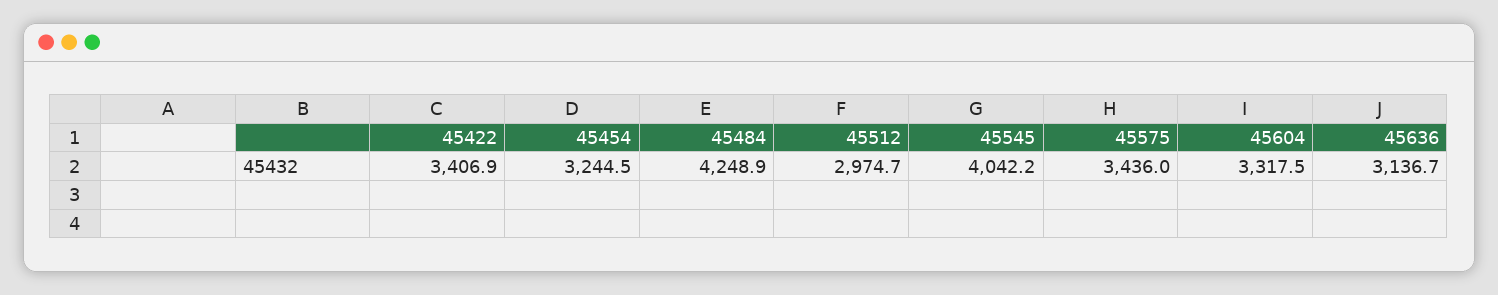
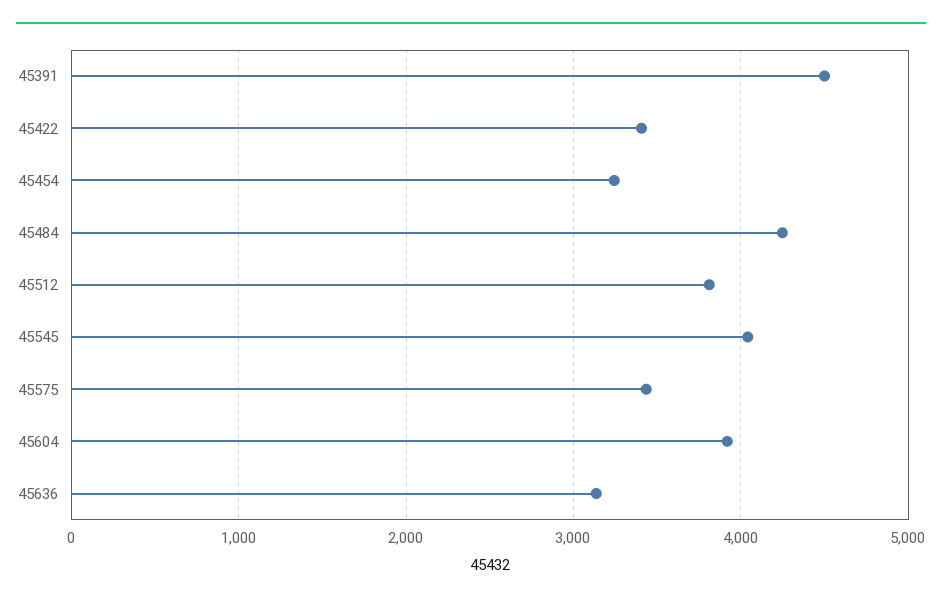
45512: 2974.7 -> 3800
45604: 3317.5 -> 3900
45391: none -> 4500

